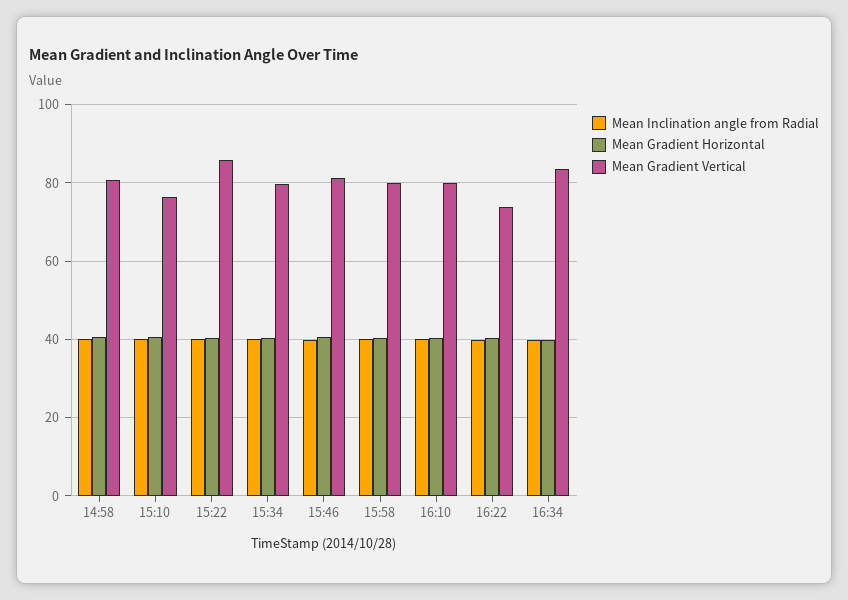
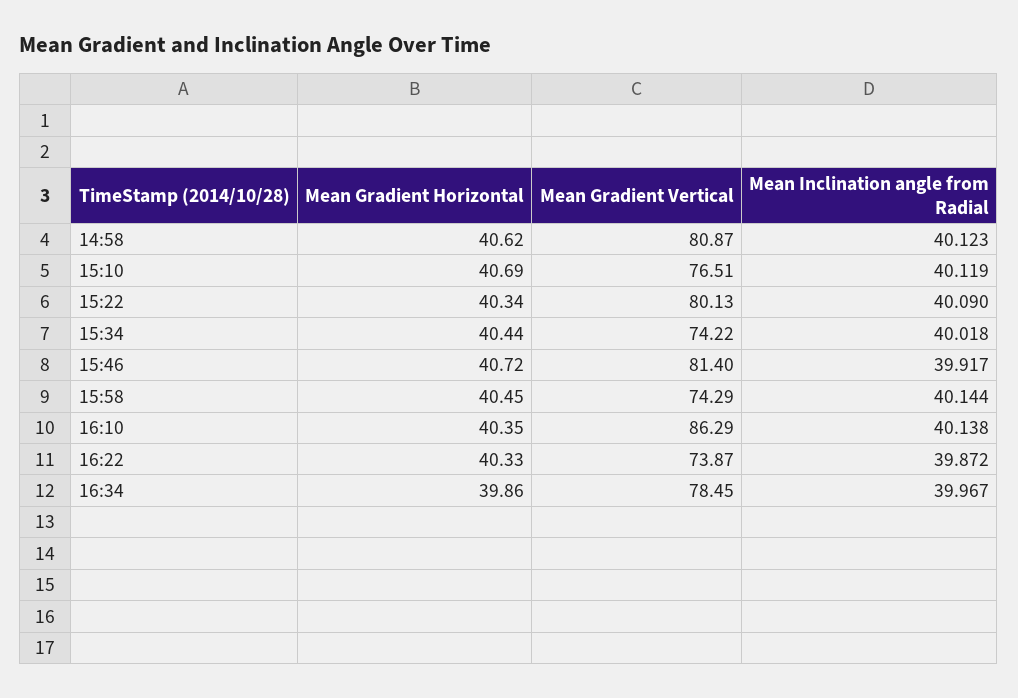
Mean Gradient Vertical, 15:22: 86 -> 80.13
Mean Gradient Vertical, 15:34: 80 -> 74.22
Mean Gradient Vertical, 15:58: 80 -> 74.29
Mean Gradient Vertical, 16:10: 80 -> 86.29
Mean Gradient Vertical, 16:34: 84 -> 78.45

